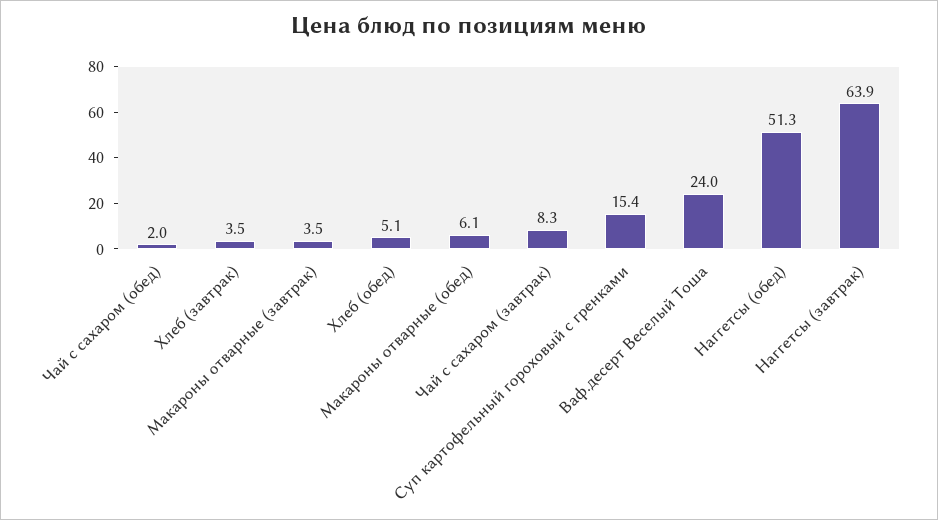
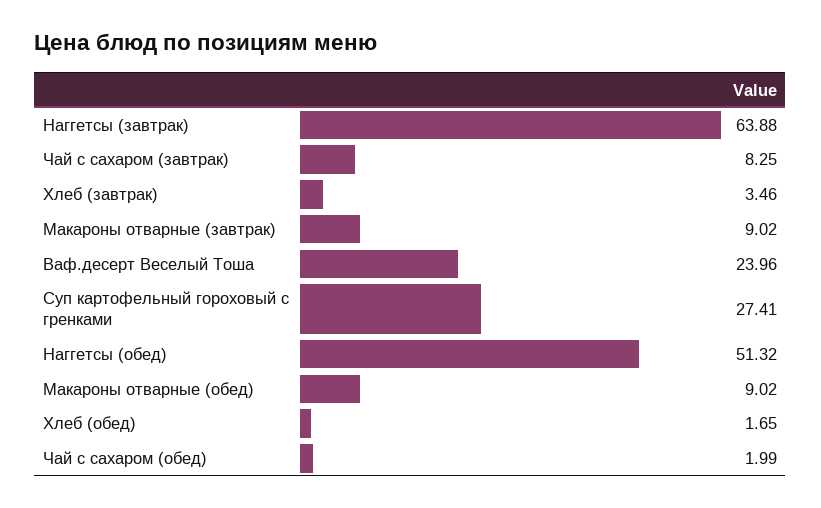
Макароны отварные (завтрак): 3.5 -> 9.02
Хлеб (обед): 5.1 -> 1.65
Макароны отварные (обед): 6.1 -> 9.02
Суп картофельный гороховый с гренками: 15.4 -> 27.41

